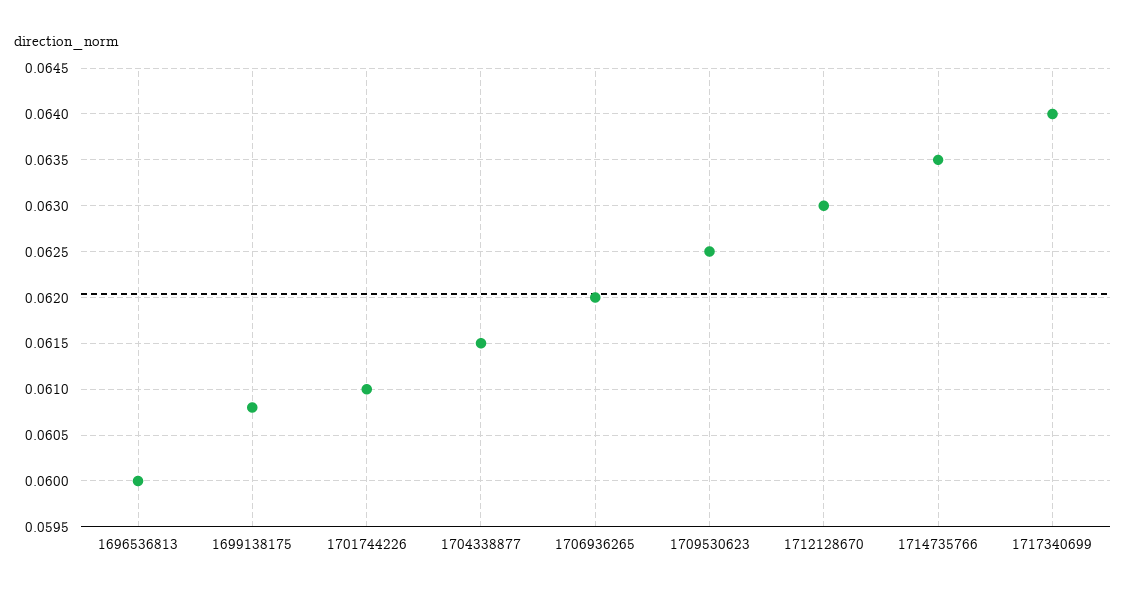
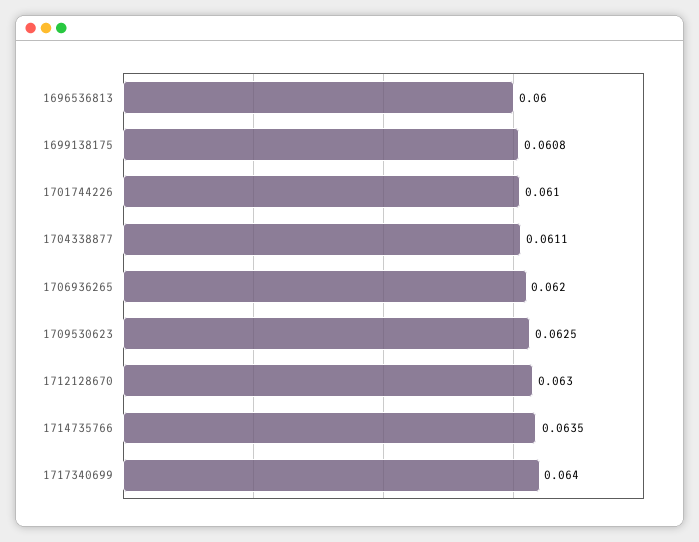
1704338877: 0.0615 -> 0.0611

